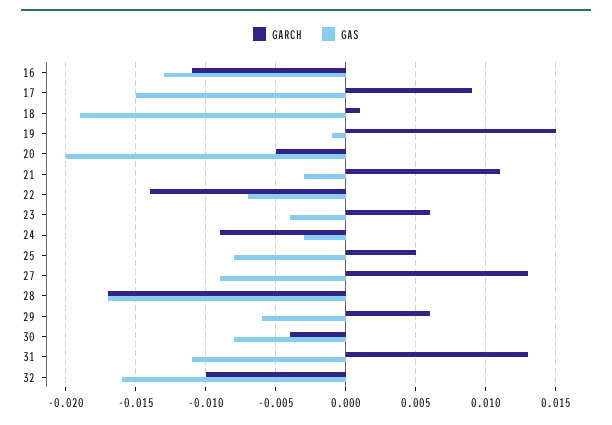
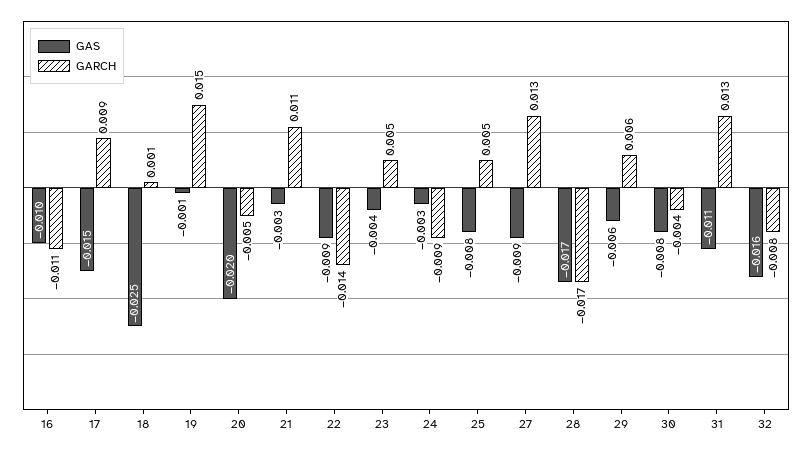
GAS, 16: -0.013 -> -0.01
GAS, 18: -0.019 -> -0.025
GAS, 22: -0.007 -> -0.009
GARCH, 23: 0.006 -> 0.005
GARCH, 32: -0.01 -> -0.008

